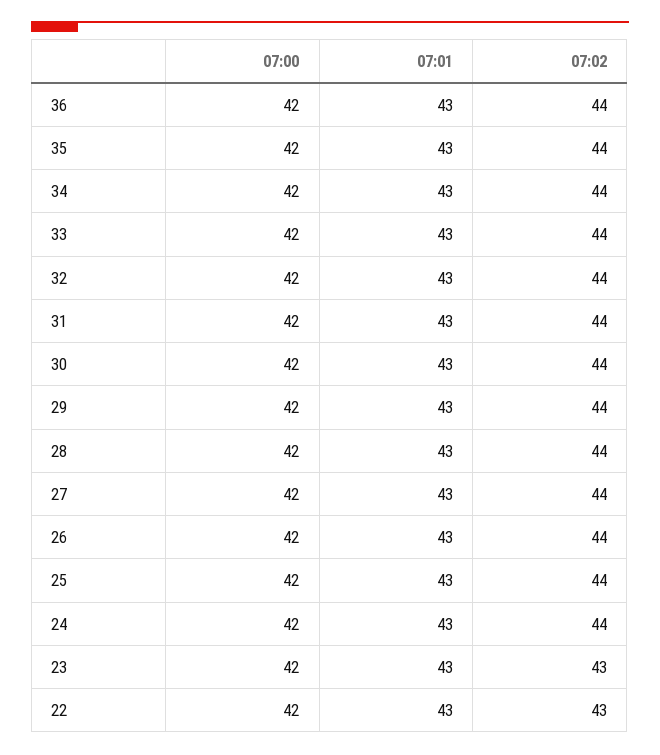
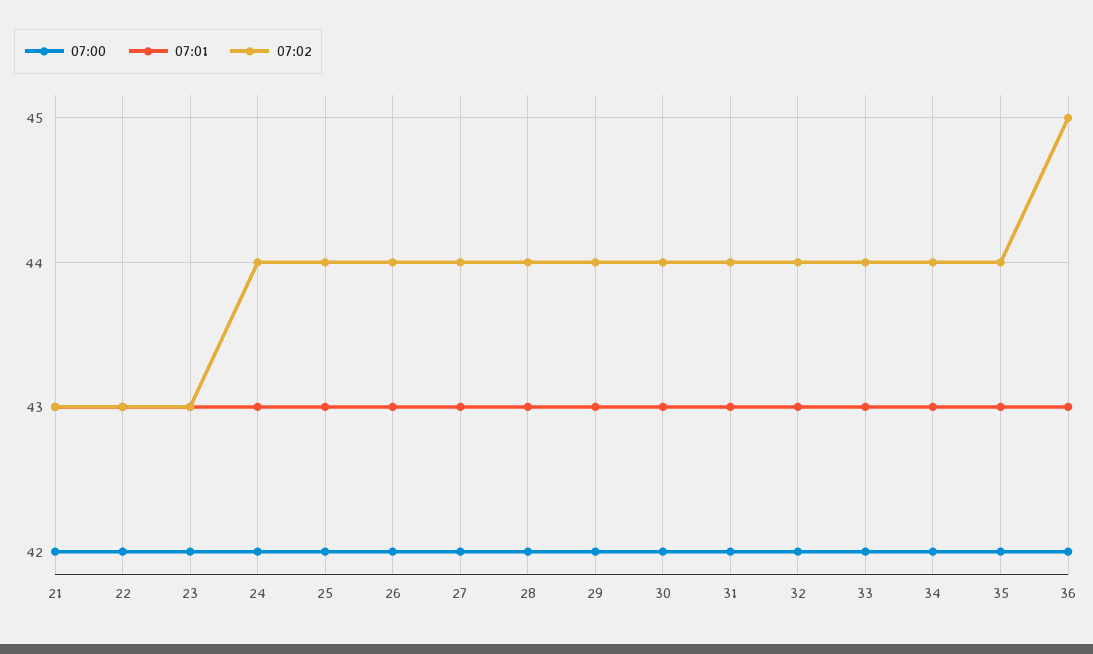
07:02, 36: 44 -> 45
07:00, 21: none -> 42
07:01, 21: none -> 43
07:02, 21: none -> 43

